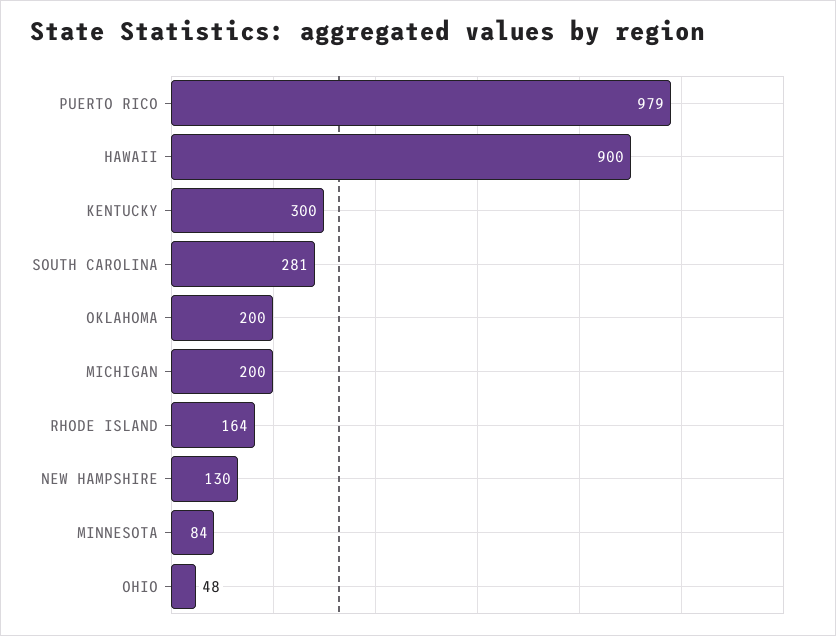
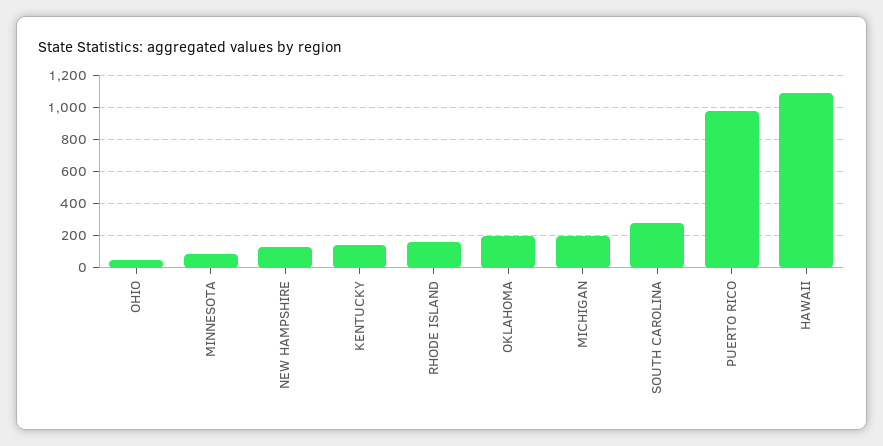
HAWAII: 900 -> 1100
KENTUCKY: 300 -> 150

